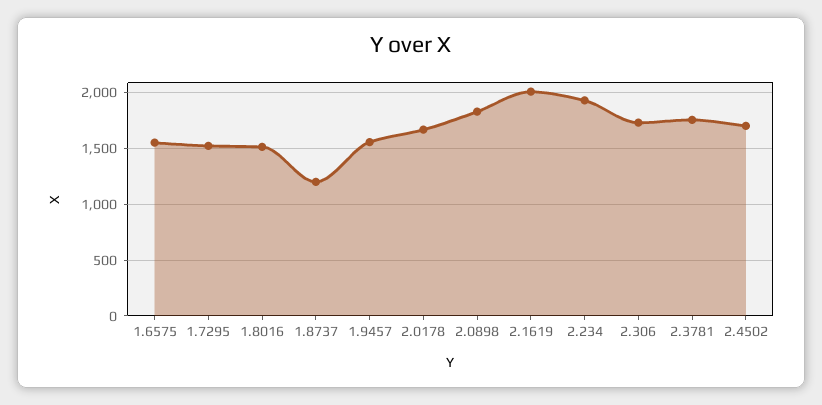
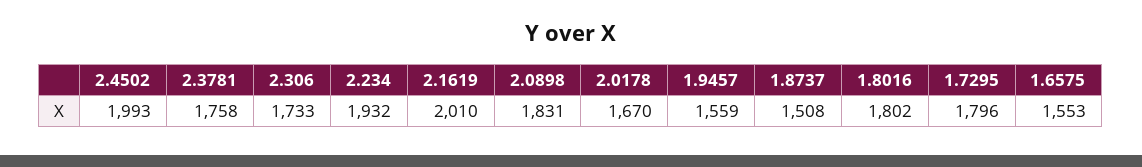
1.7295: 1500 -> 1796
1.8016: 1500 -> 1802
1.8737: 1200 -> 1508
2.4502: 1700 -> 1993

